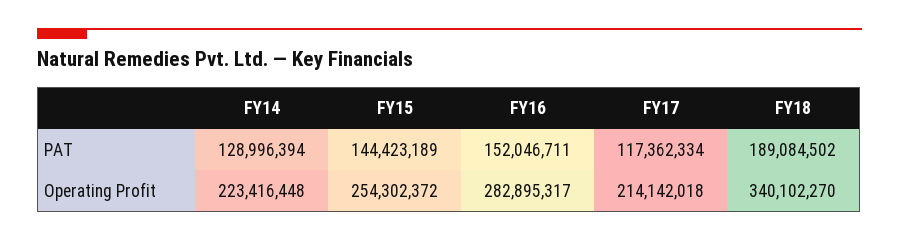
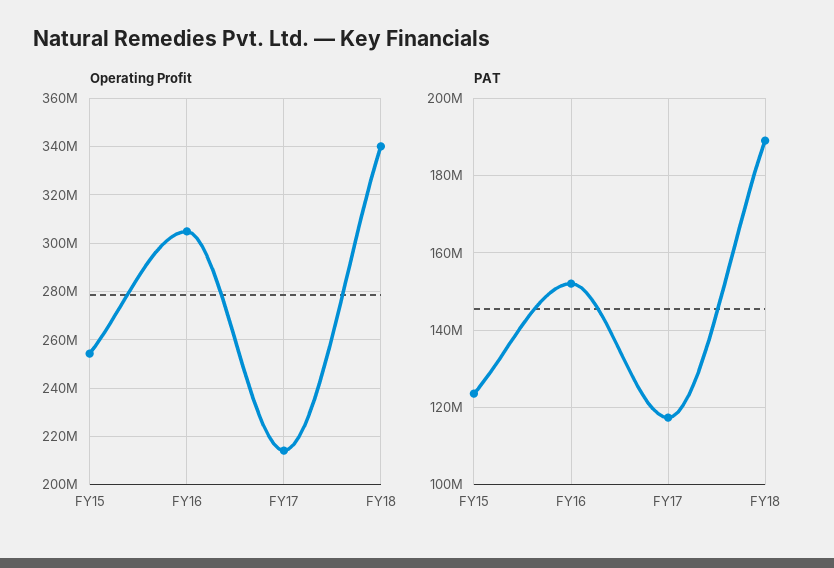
PAT, FY14: 128996394 -> none
PAT, FY15: 144423189 -> 124000000
Operating Profit, FY14: 223416448 -> none
Operating Profit, FY16: 282895317 -> 305000000

